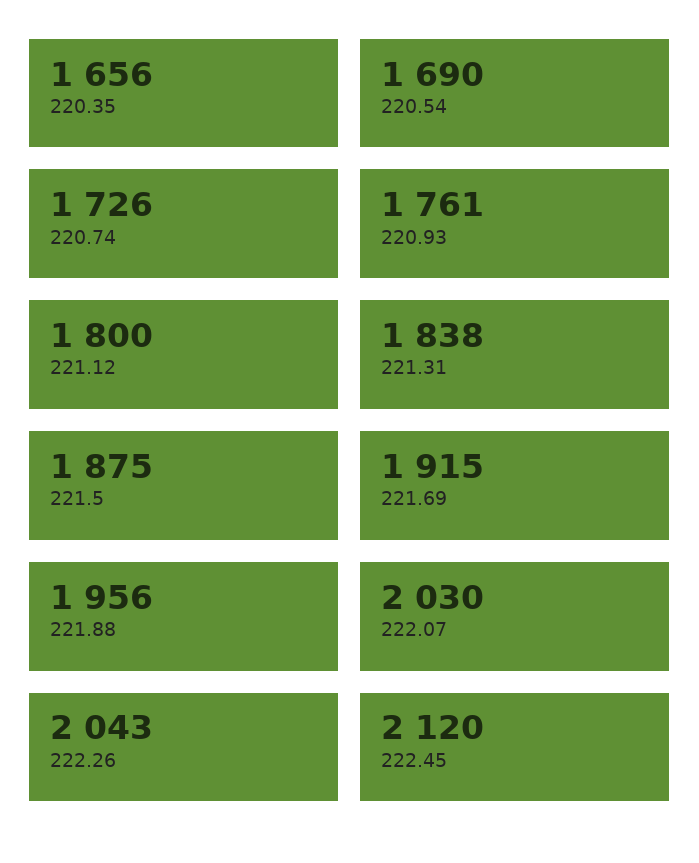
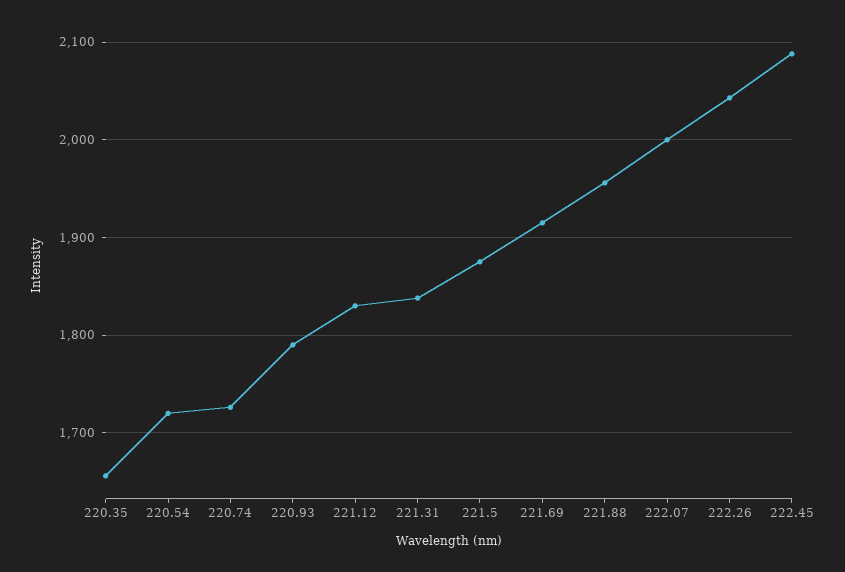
220.54: 1690 -> 1720
220.93: 1761 -> 1790
221.12: 1800 -> 1830
222.07: 2030 -> 2000
222.45: 2120 -> 2090

